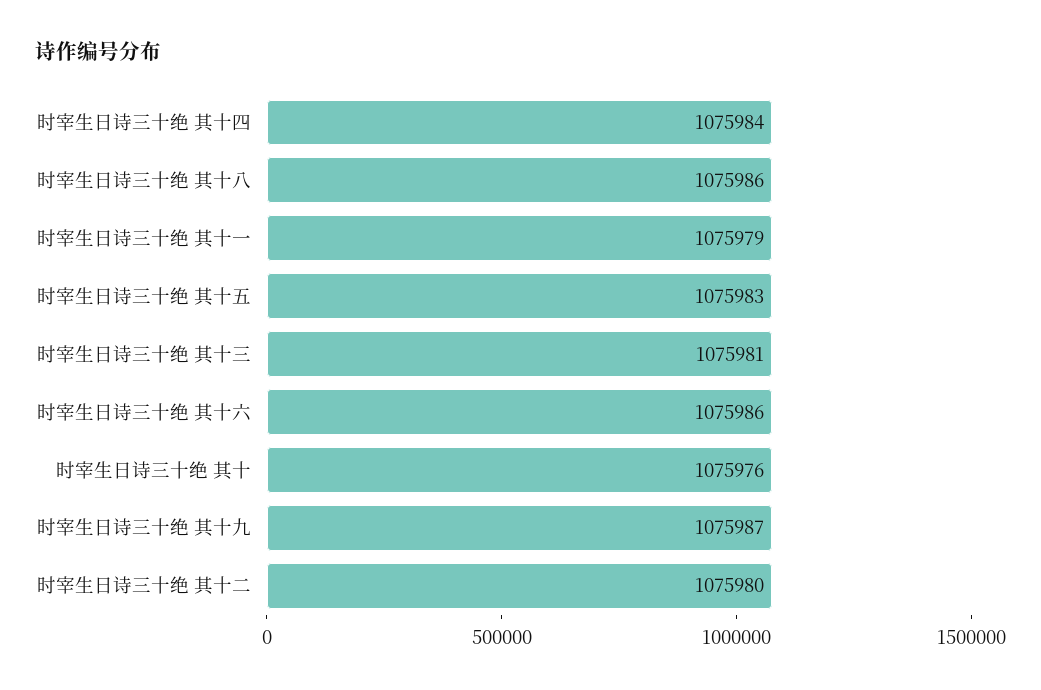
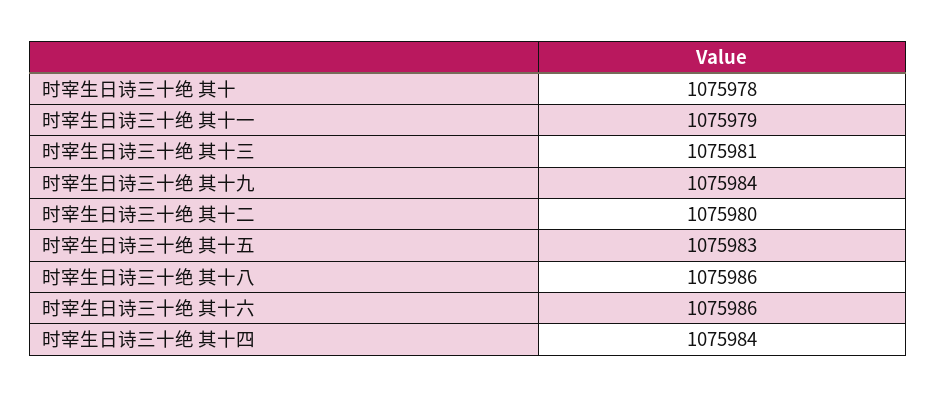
时宰生日诗三十绝 其十: 1075976 -> 1075978
时宰生日诗三十绝 其十九: 1075987 -> 1075984

